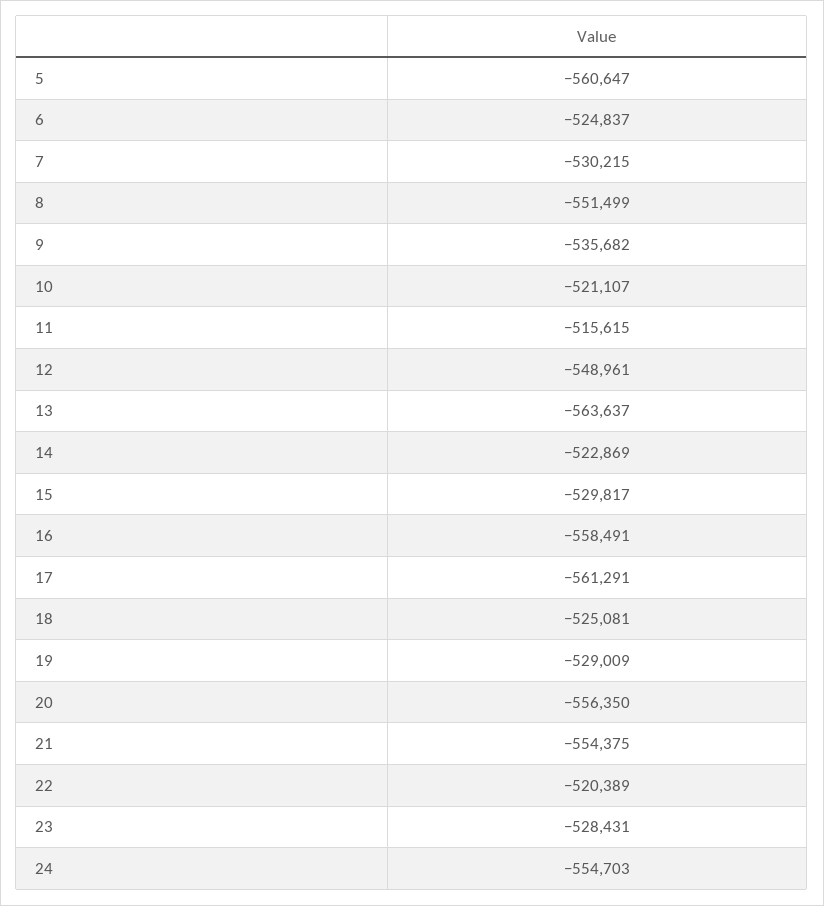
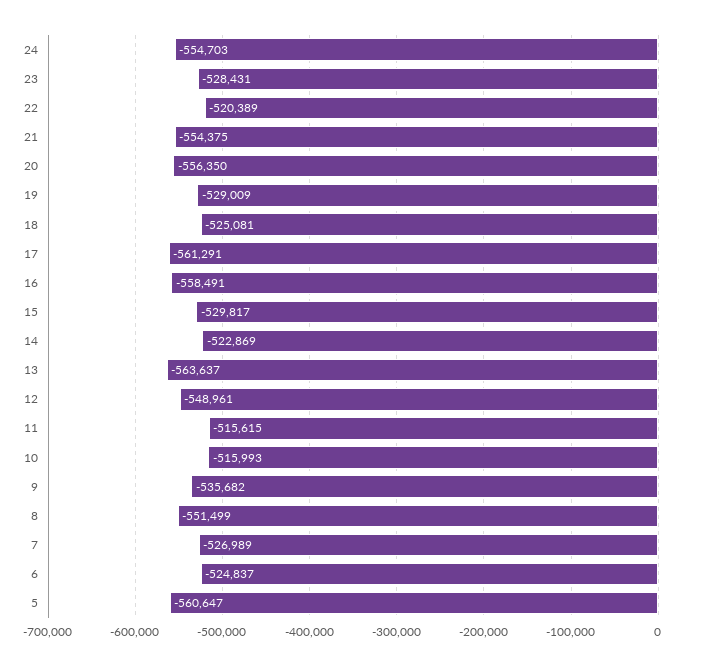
7: -530215 -> -526989
10: -521107 -> -515993

